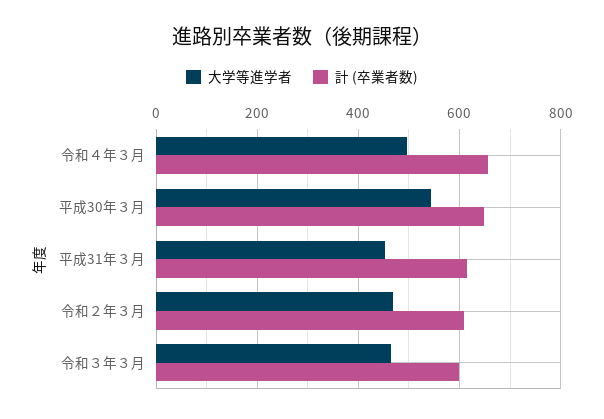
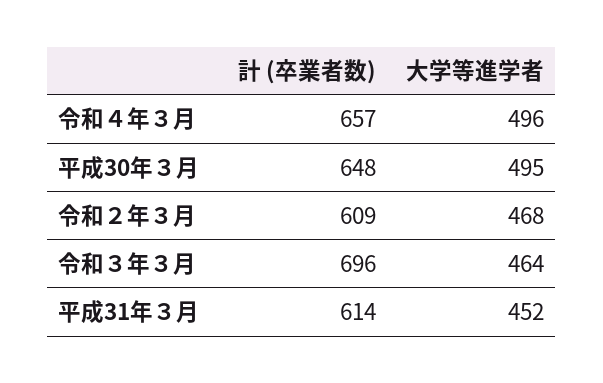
大学等進学者, 平成30年３月: 540 -> 495
計 (卒業者数), 令和３年３月: 600 -> 696

